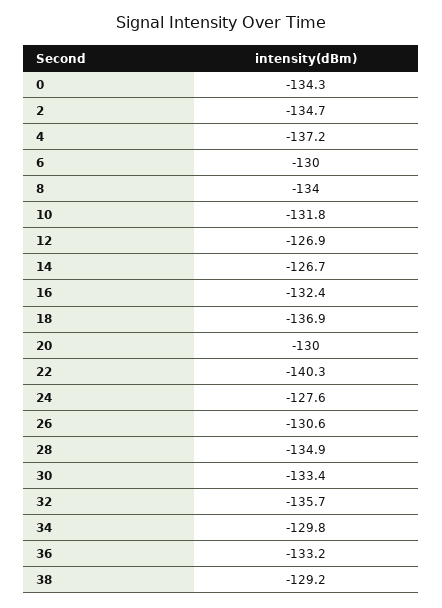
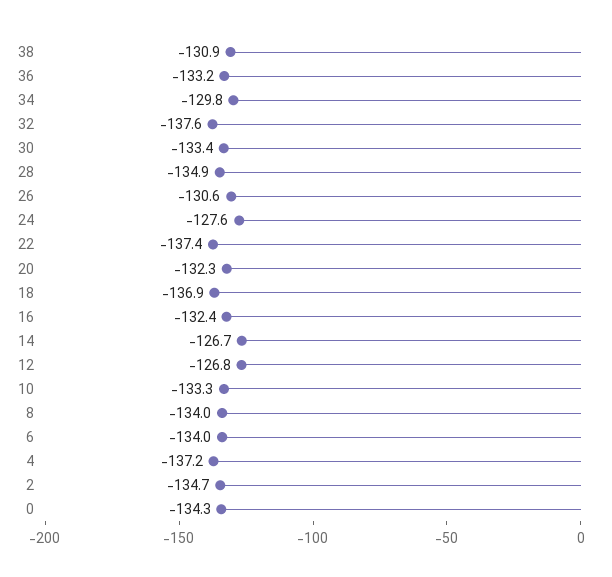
6: -130 -> -134
10: -131.8 -> -133.3
12: -126.9 -> -126.8
20: -130 -> -132.3
22: -140.3 -> -137.4
32: -135.7 -> -137.6
38: -129.2 -> -130.9

